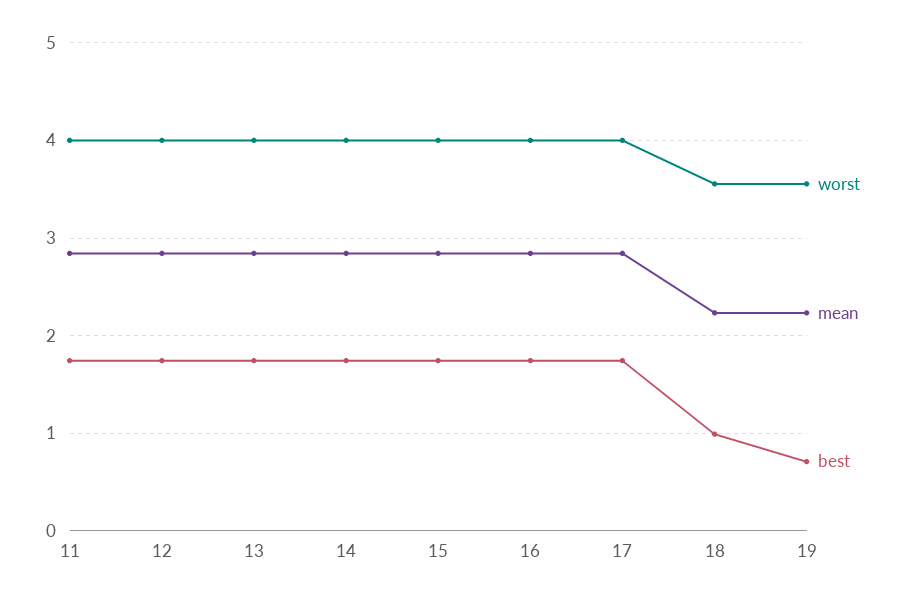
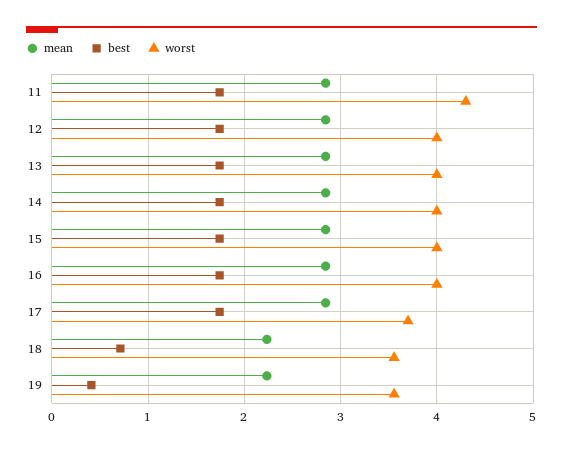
worst, 11: 4 -> 4.3
worst, 17: 4 -> 3.7
best, 18: 1 -> 0.7
best, 19: 0.7 -> 0.4

